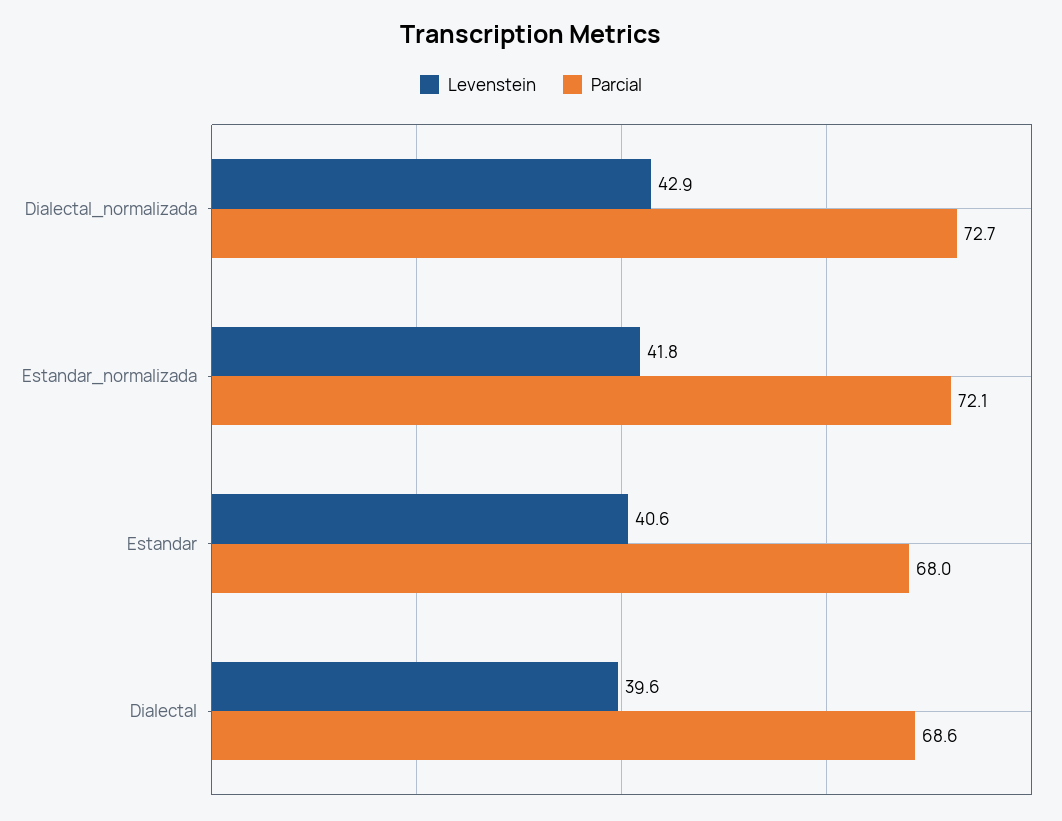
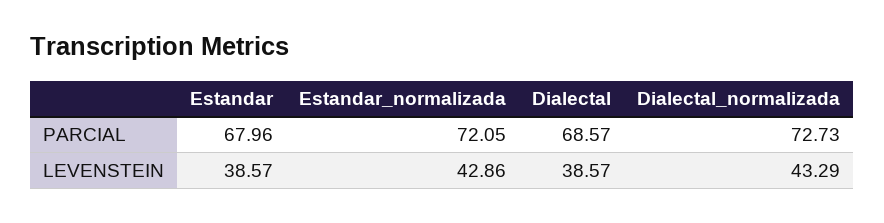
Levenstein, Dialectal_normalizada: 42.9 -> 43.29
Levenstein, Estandar_normalizada: 41.8 -> 42.86
Levenstein, Estandar: 40.6 -> 38.57
Levenstein, Dialectal: 39.6 -> 38.57

